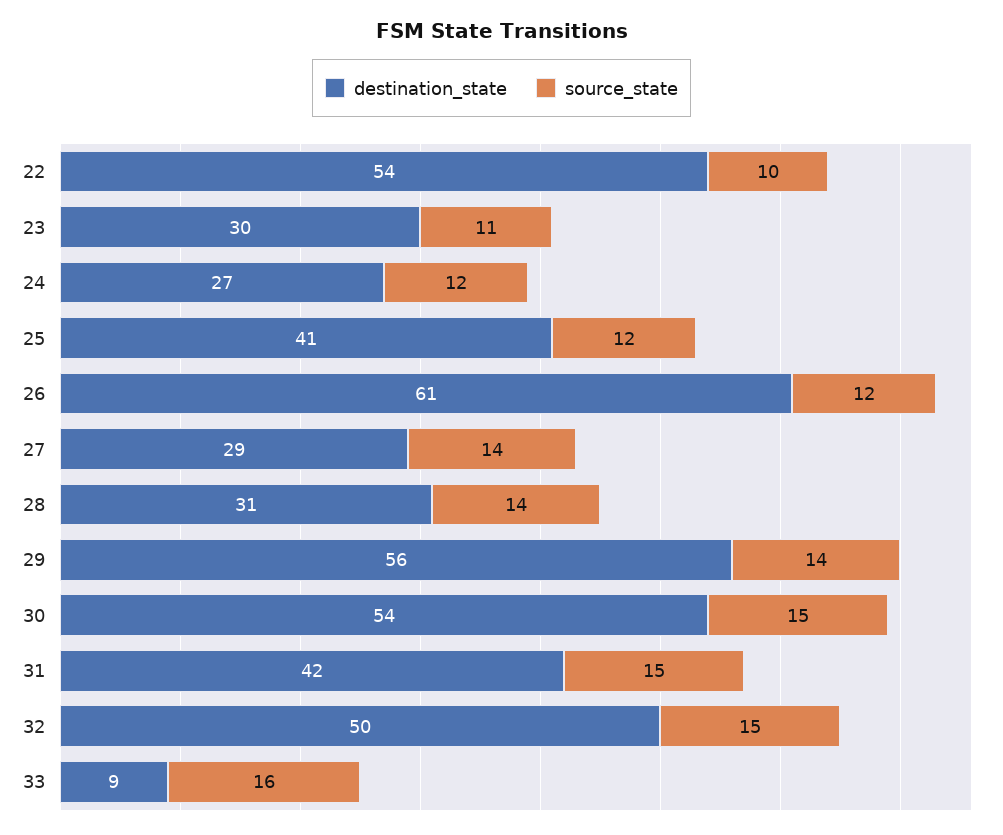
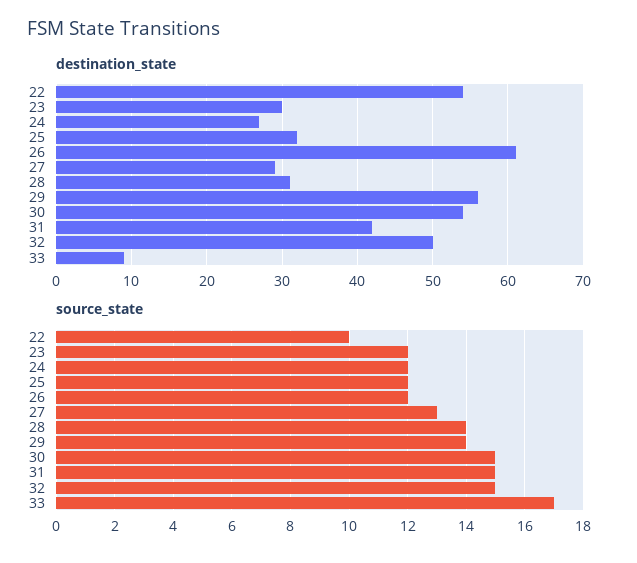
source_state, 23: 11 -> 12
destination_state, 25: 41 -> 32
source_state, 27: 14 -> 13
source_state, 33: 16 -> 17

